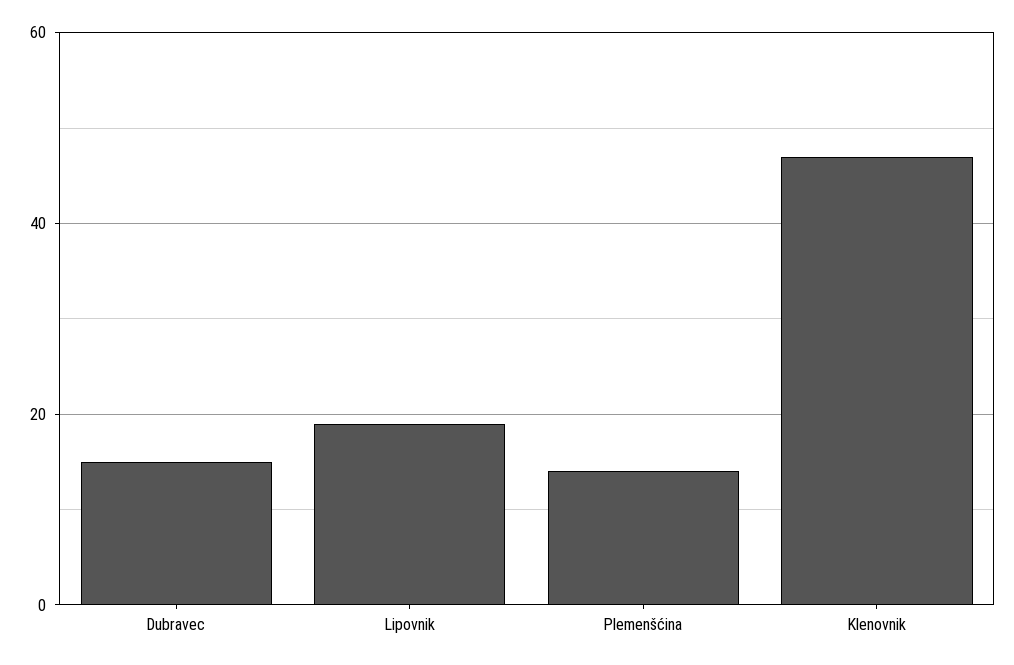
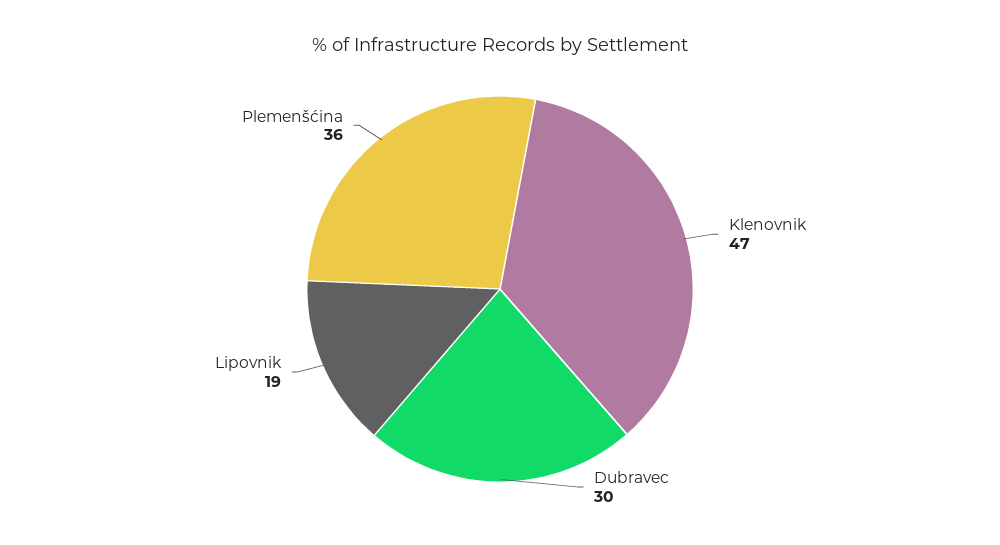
Dubravec: 15 -> 30
Plemenšćina: 15 -> 36

